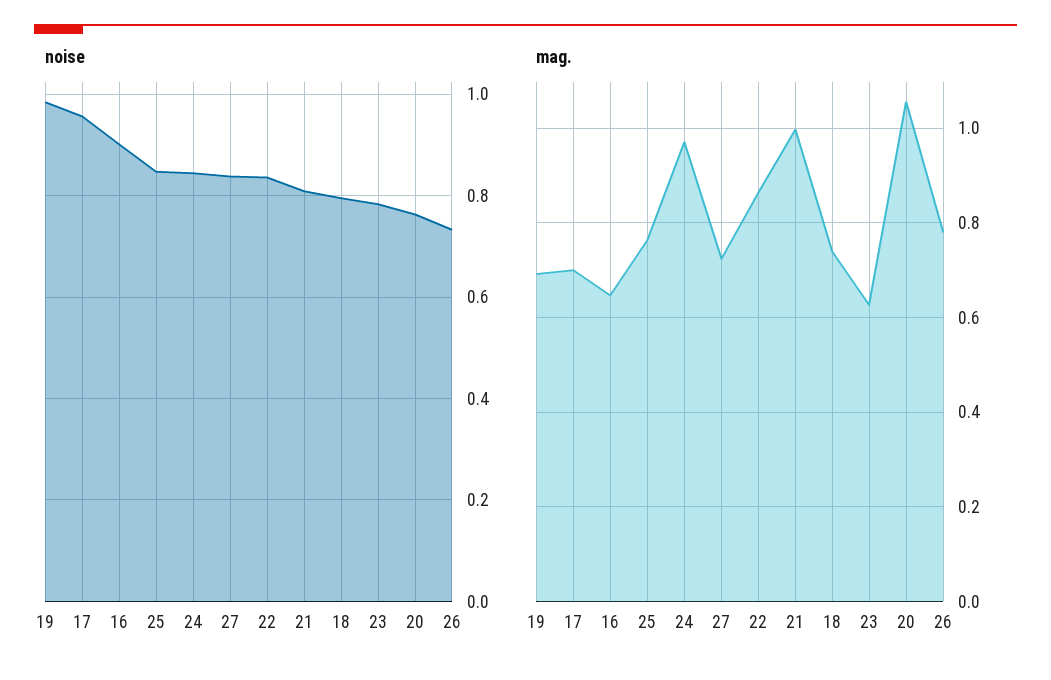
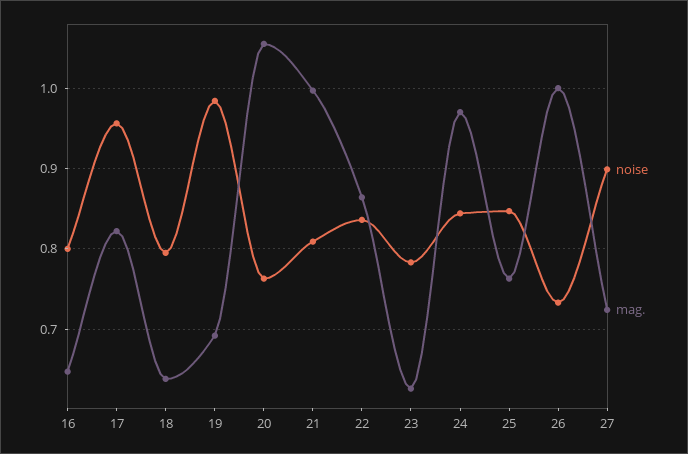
noise, 16: 0.9 -> 0.8
noise, 27: 0.84 -> 0.9
mag., 17: 0.7 -> 0.82
mag., 18: 0.74 -> 0.64
mag., 26: 0.78 -> 1

